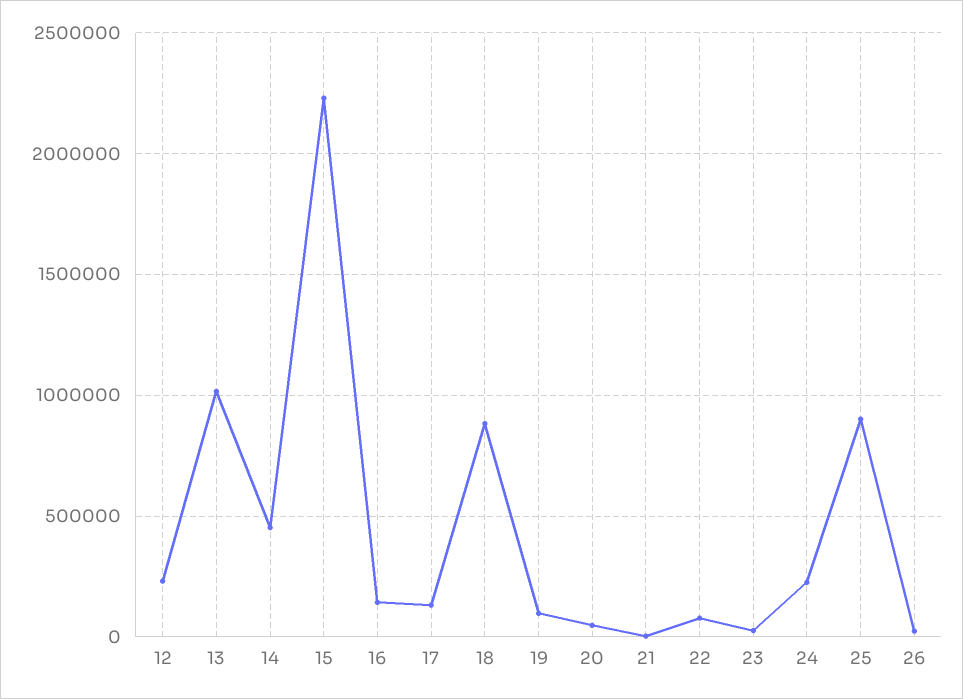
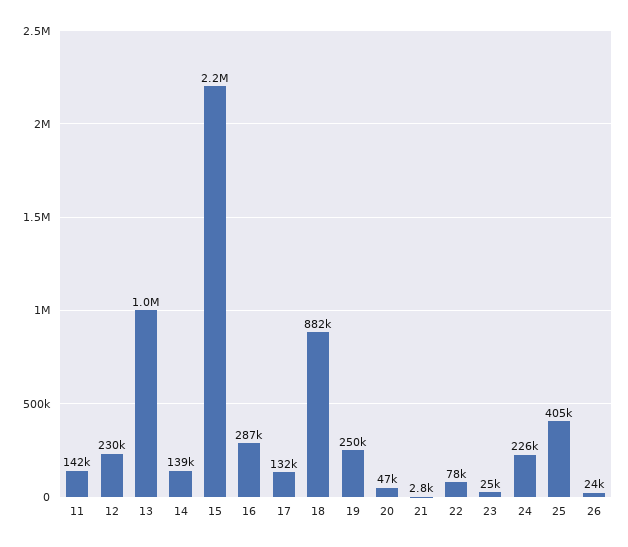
14: 450000 -> 139000
16: 150000 -> 287000
19: 100000 -> 250000
25: 900000 -> 405000
11: none -> 142000

